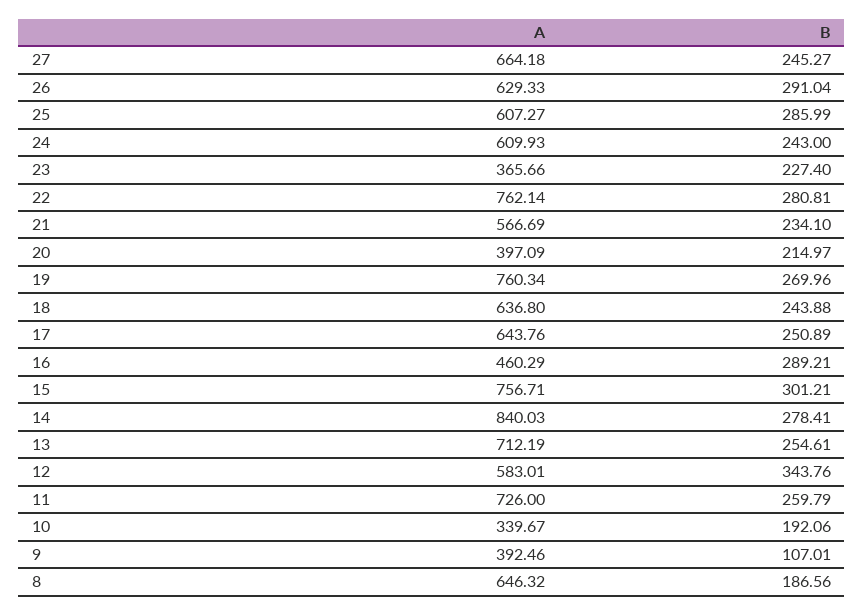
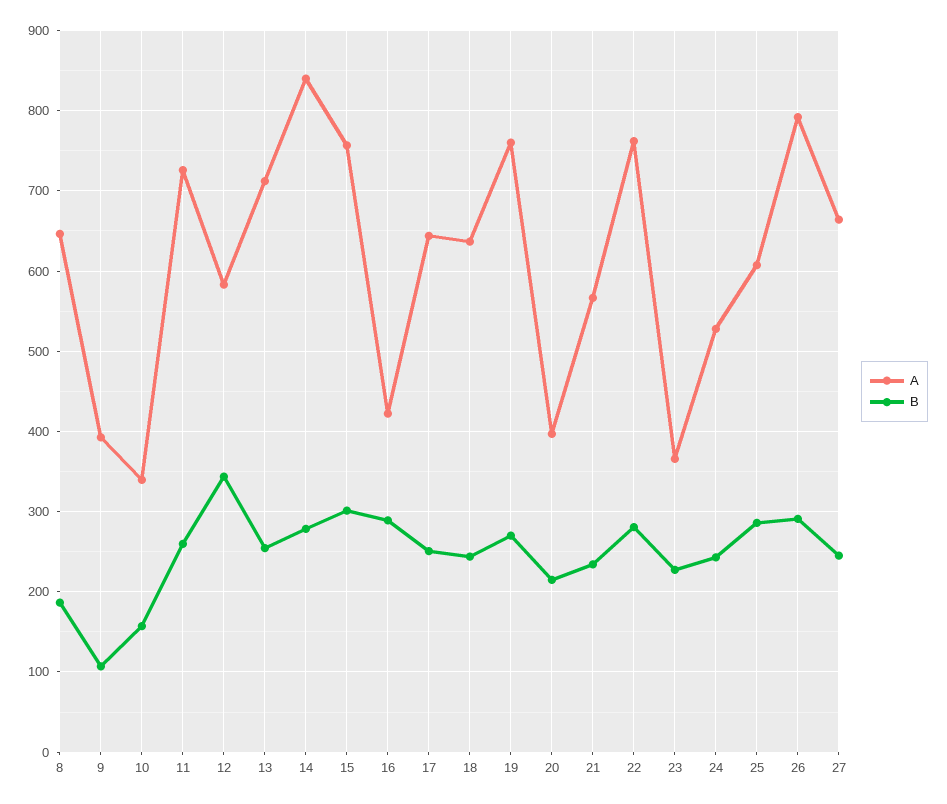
A, 26: 629.33 -> 790
A, 24: 609.93 -> 530
A, 16: 460.29 -> 420
B, 10: 192.06 -> 160

